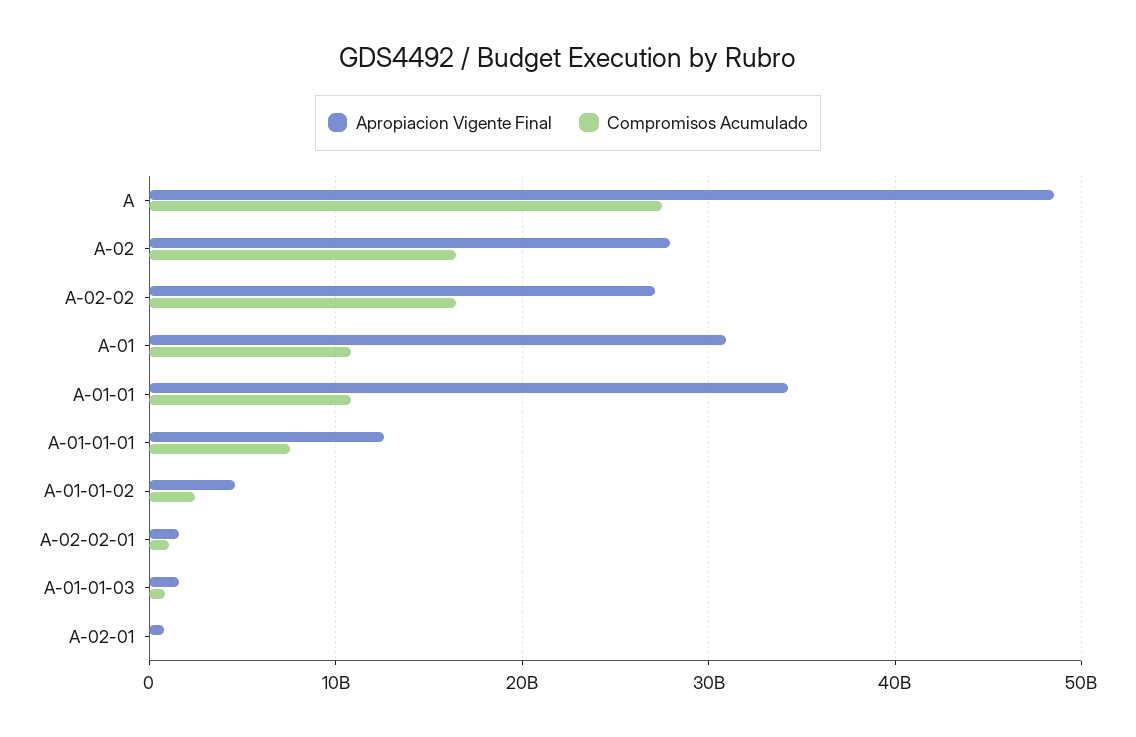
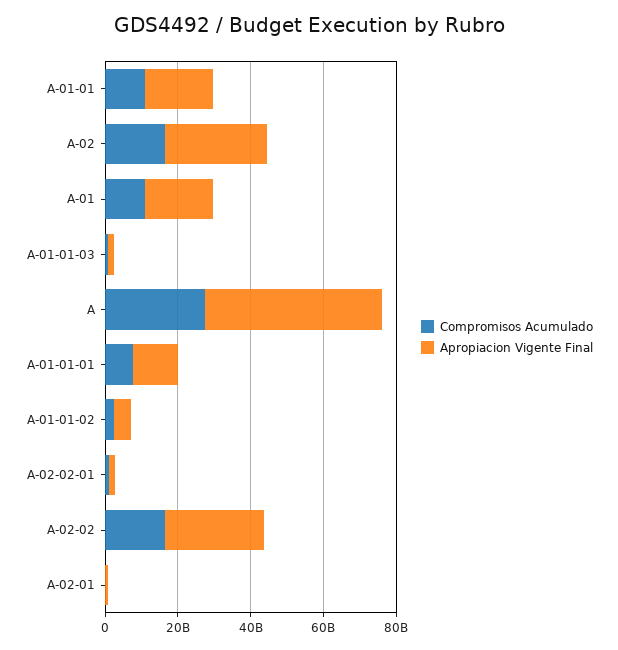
Apropiacion Vigente Final, A-01: 31000000000 -> 20000000000
Apropiacion Vigente Final, A-01-01: 34000000000 -> 20000000000

